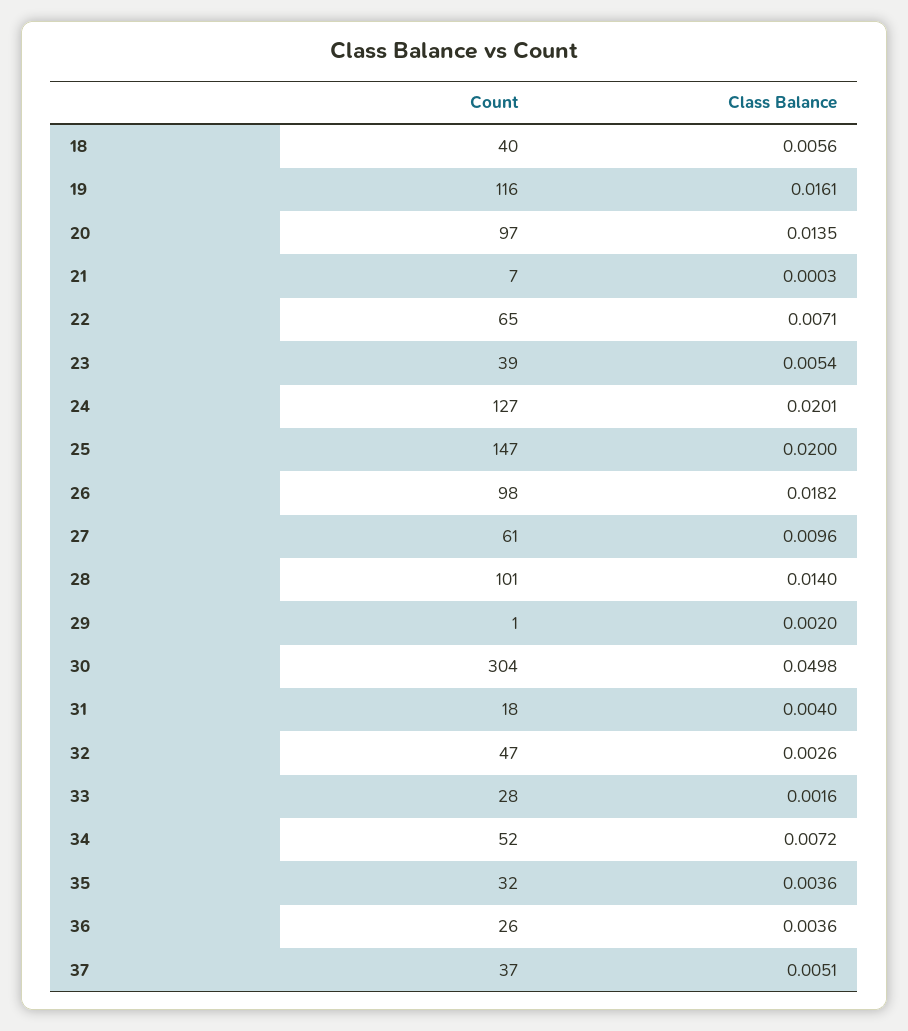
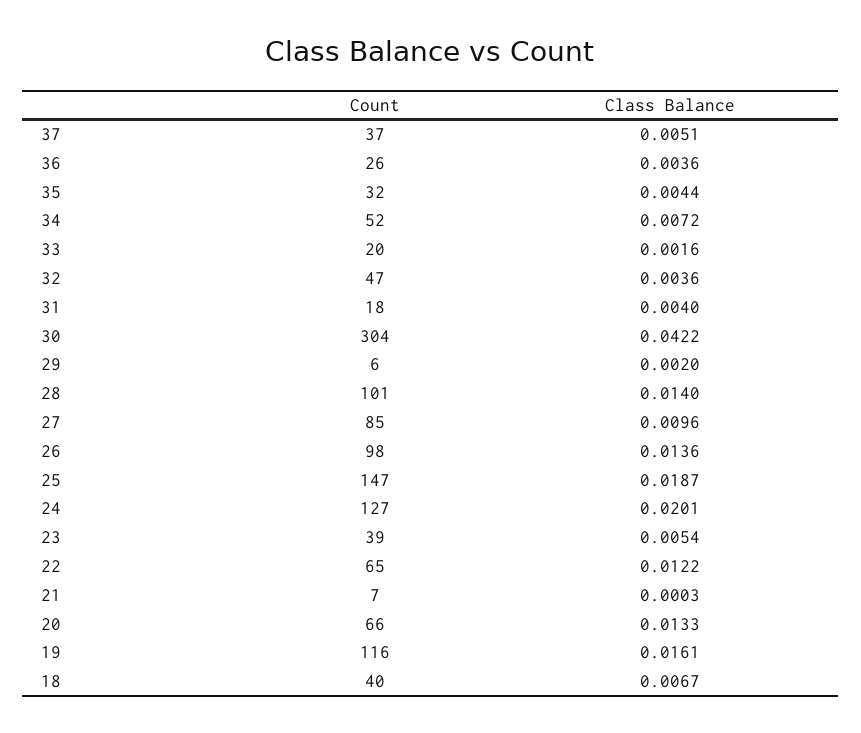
Class Balance, 18: 0.0056 -> 0.0067
Count, 20: 97 -> 66
Class Balance, 20: 0.0135 -> 0.0133
Class Balance, 22: 0.0071 -> 0.0122
Class Balance, 25: 0.02 -> 0.0187
Class Balance, 26: 0.0182 -> 0.0136
Count, 27: 61 -> 85
Count, 29: 1 -> 6
Class Balance, 30: 0.0498 -> 0.0422
Class Balance, 32: 0.0026 -> 0.0036
Count, 33: 28 -> 20
Class Balance, 35: 0.0036 -> 0.0044

